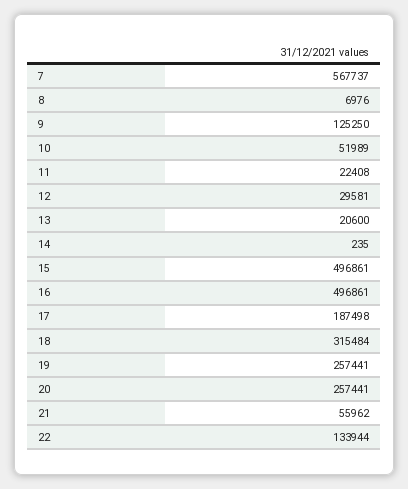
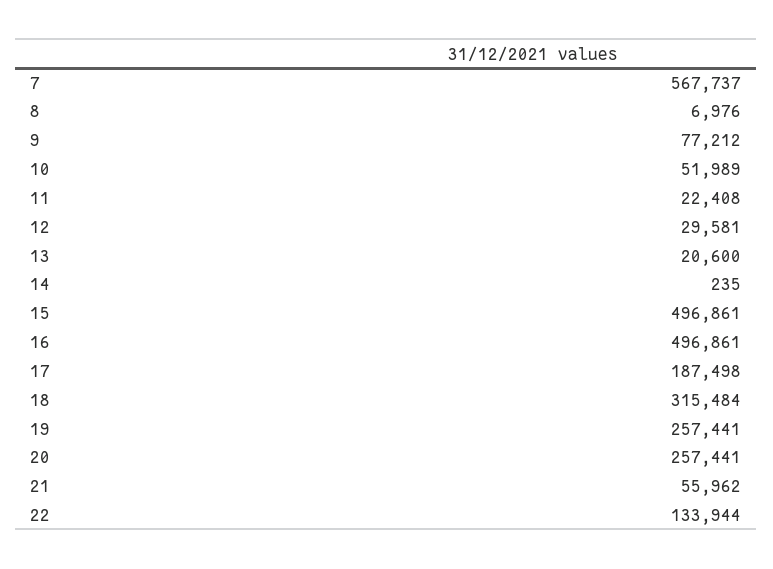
9: 125250 -> 77212

